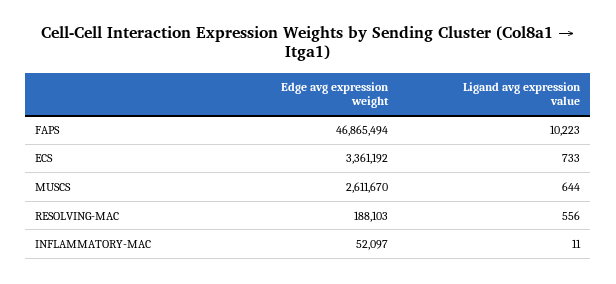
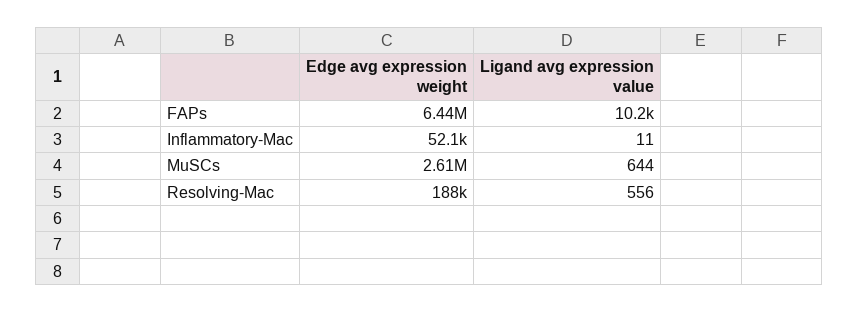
Edge avg expression weight, FAPS: 46865494 -> 6440000
Edge avg expression weight, ECS: 3361192 -> none
Ligand avg expression value, ECS: 733 -> none

